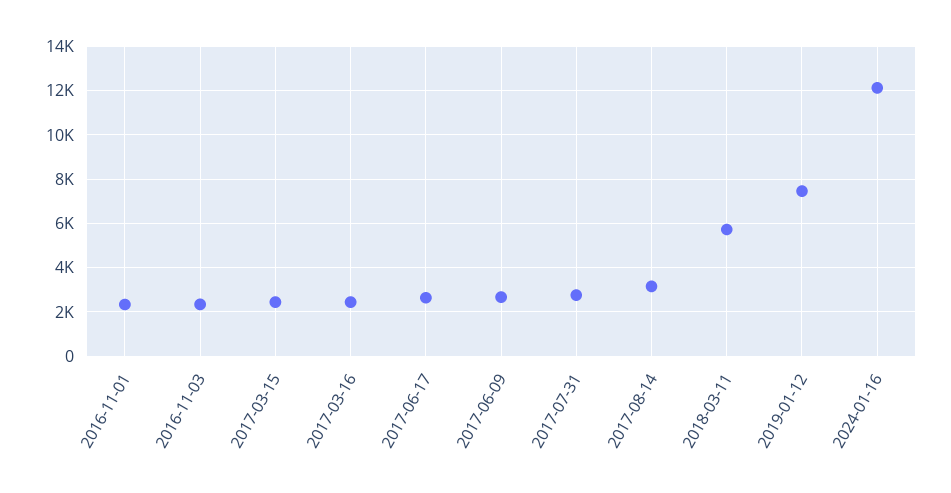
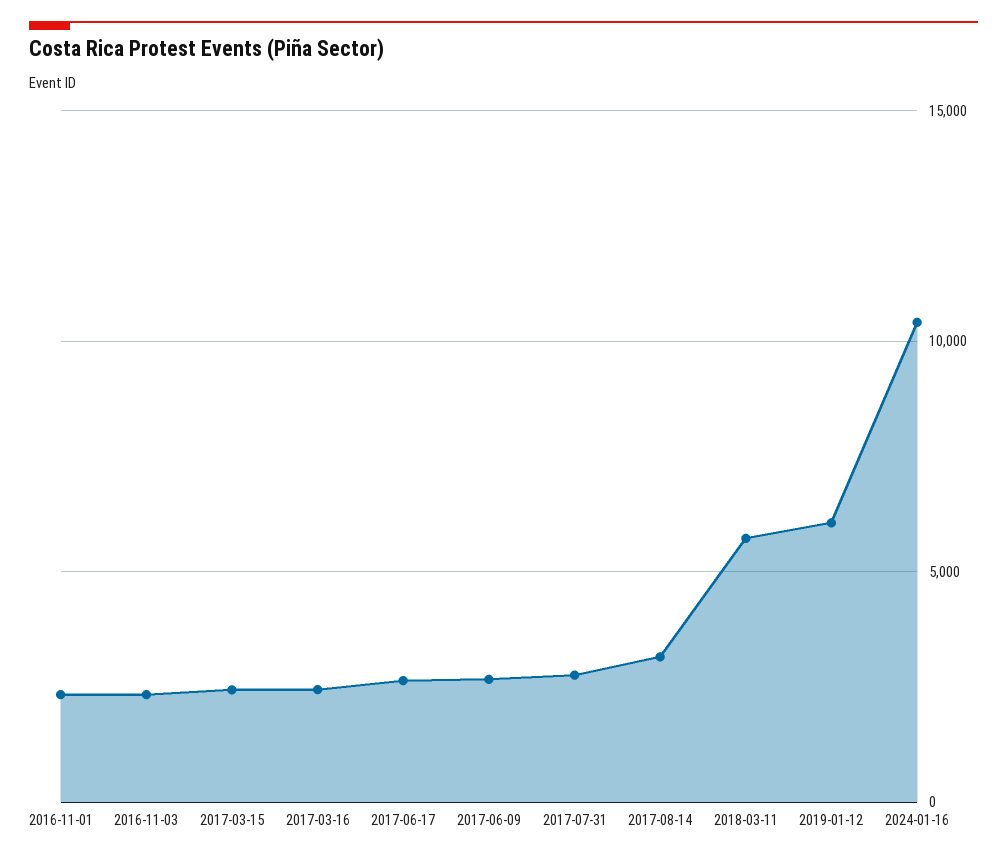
2019-01-12: 7500 -> 6000
2024-01-16: 12000 -> 10500

